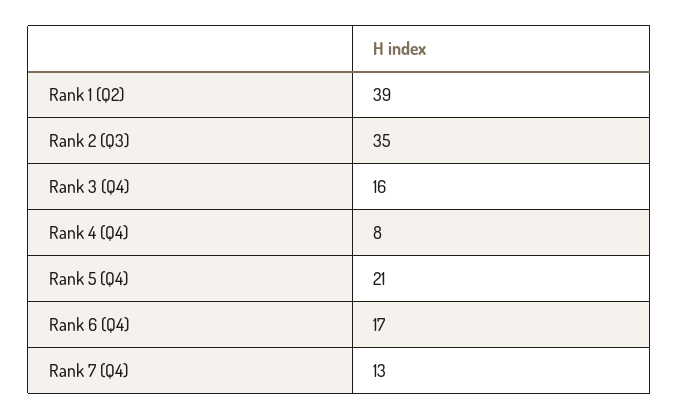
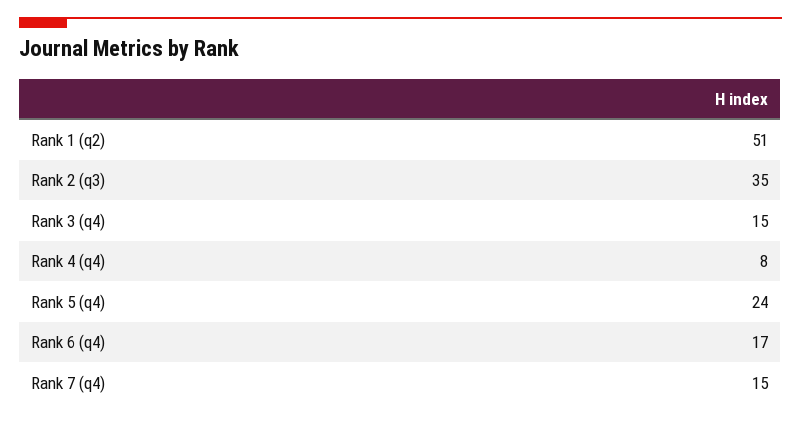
Rank 1 (Q2): 39 -> 51
Rank 3 (Q4): 16 -> 15
Rank 5 (Q4): 21 -> 24
Rank 7 (Q4): 13 -> 15

